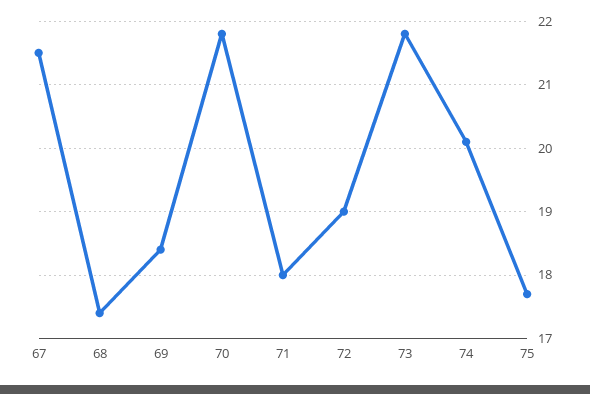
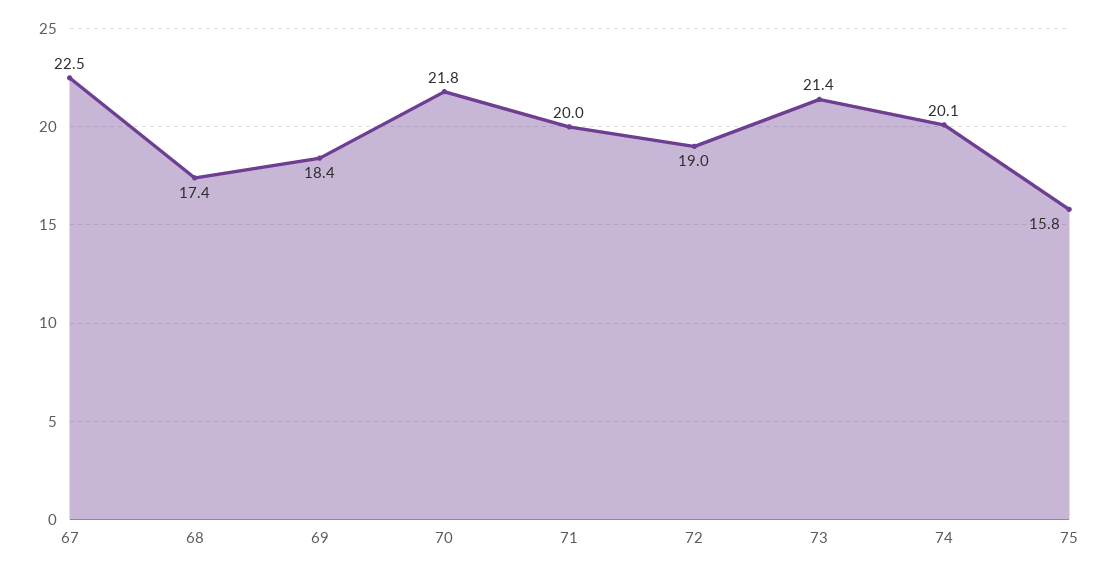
67: 21.5 -> 22.5
71: 18 -> 20
73: 21.8 -> 21.4
75: 17.7 -> 15.8

